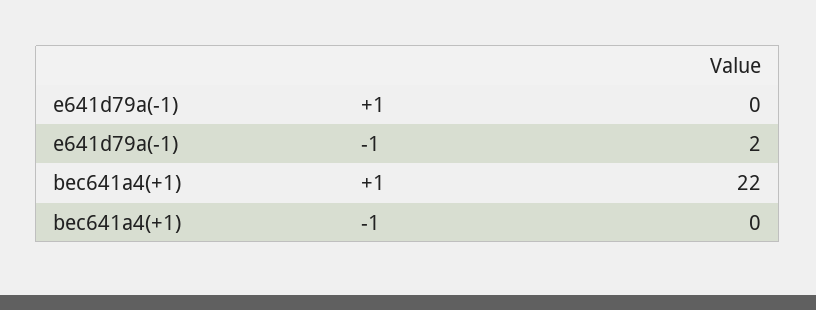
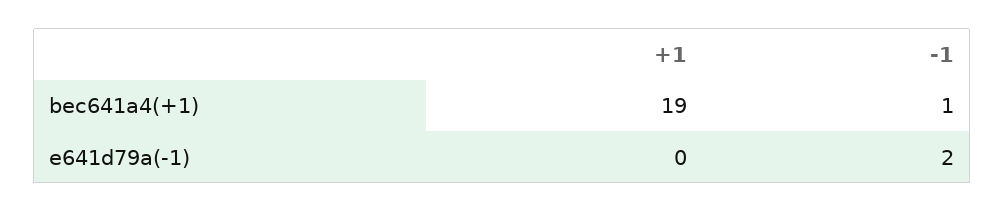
bec641a4(+1), +1: 22 -> 19
bec641a4(+1), -1: 0 -> 1

